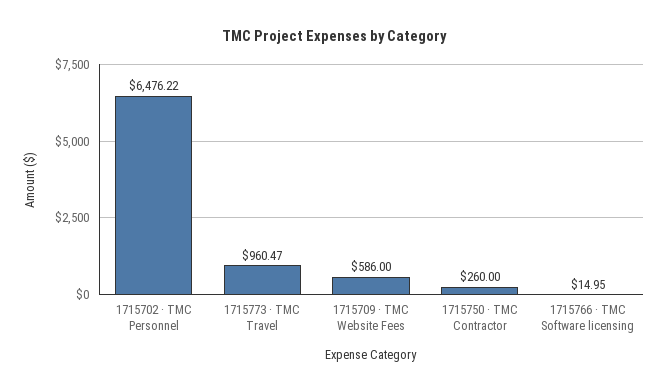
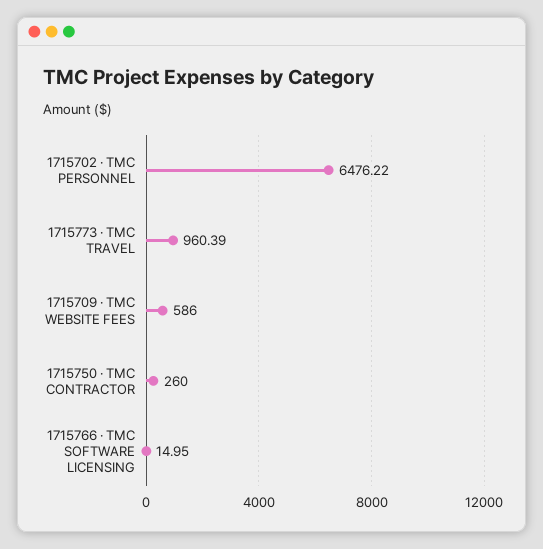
1715773 · TMC Travel: 960.47 -> 960.39

